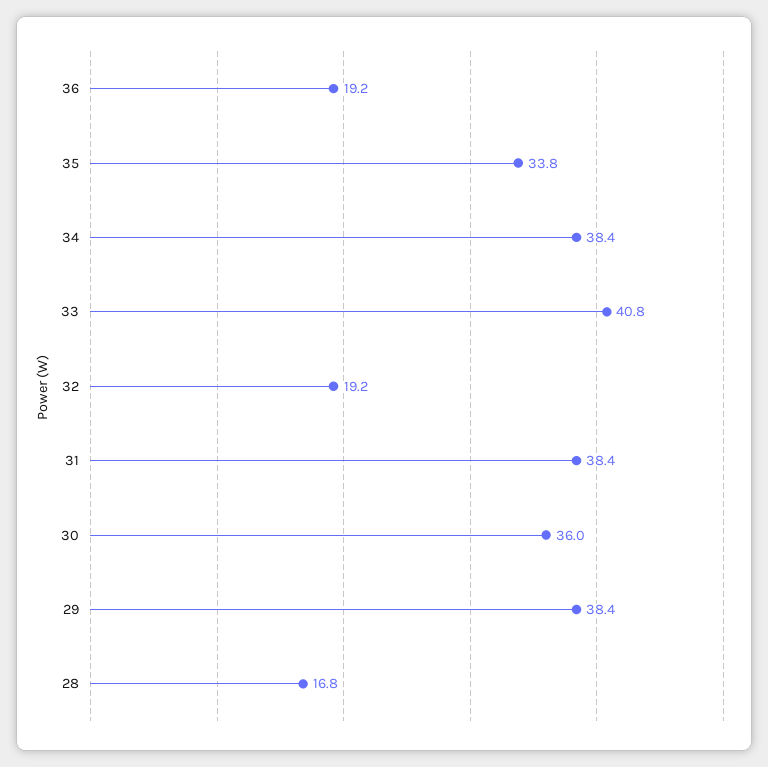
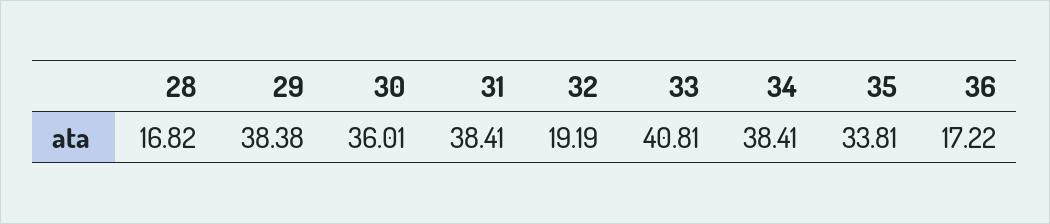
36: 19.2 -> 17.22

